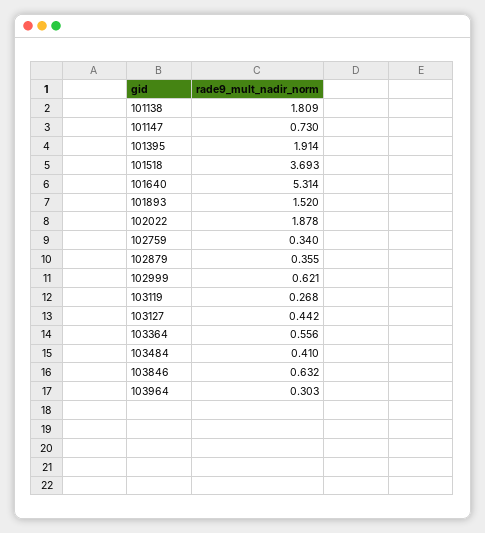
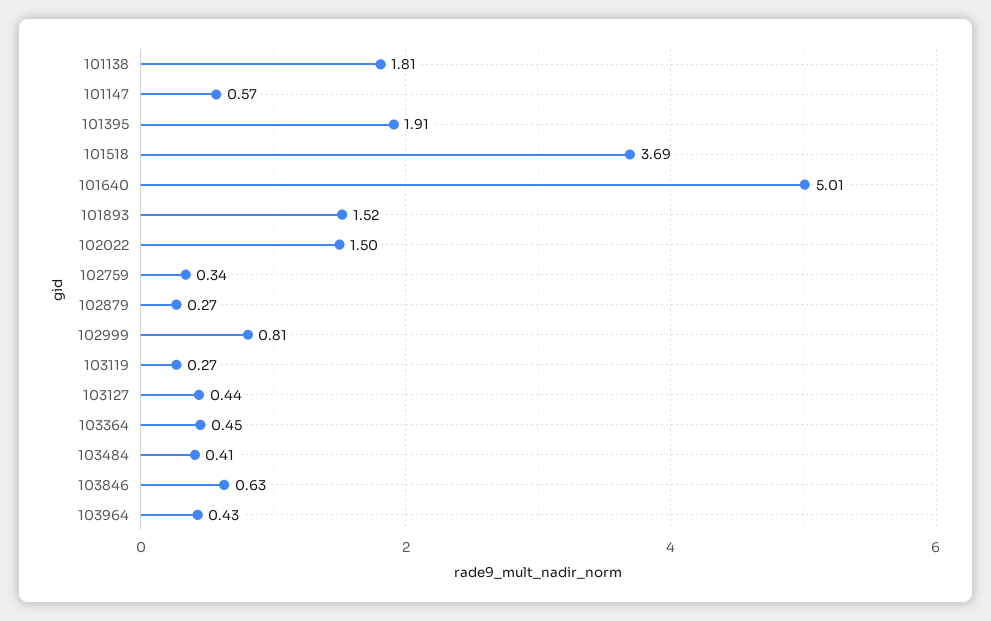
101147: 0.73 -> 0.57
101640: 5.314 -> 5.01
102022: 1.878 -> 1.5
102879: 0.355 -> 0.27
102999: 0.621 -> 0.81
103364: 0.556 -> 0.45
103964: 0.303 -> 0.43

